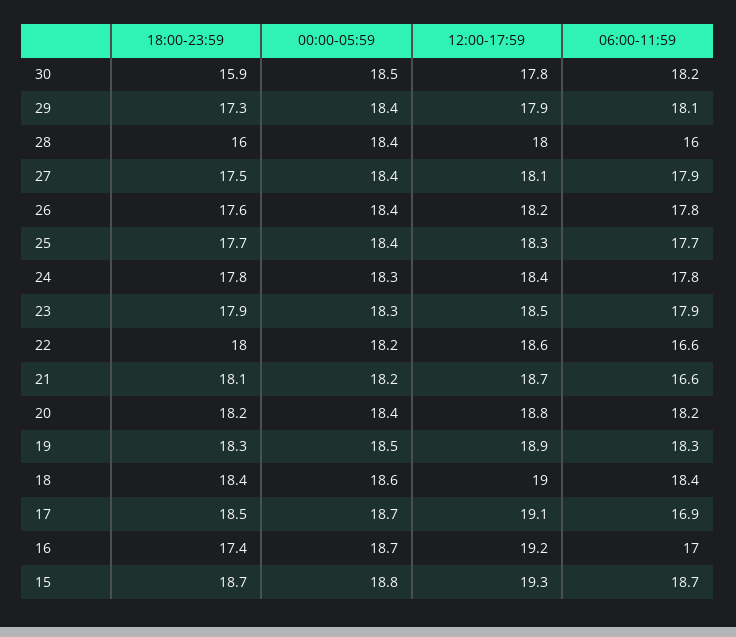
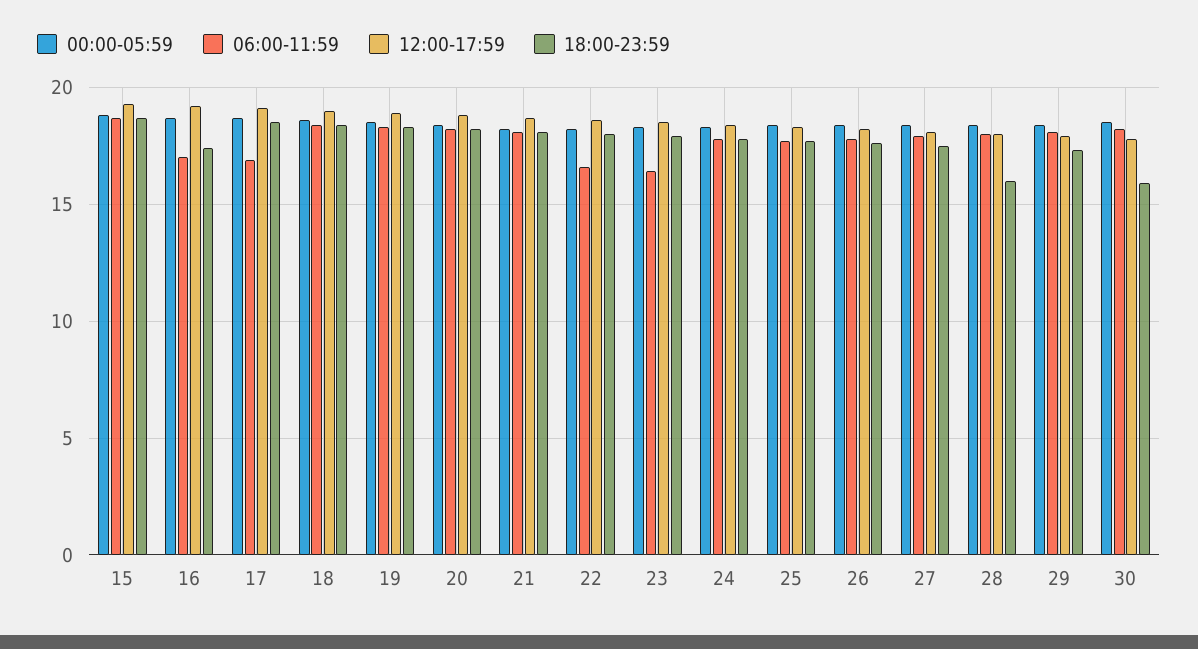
06:00-11:59, 28: 16 -> 18
06:00-11:59, 23: 17.9 -> 16.5
06:00-11:59, 21: 16.6 -> 18

